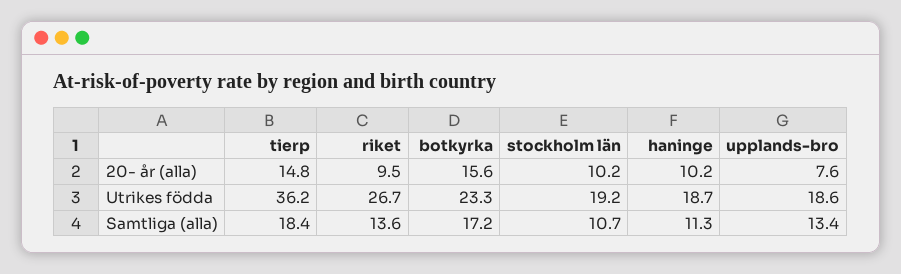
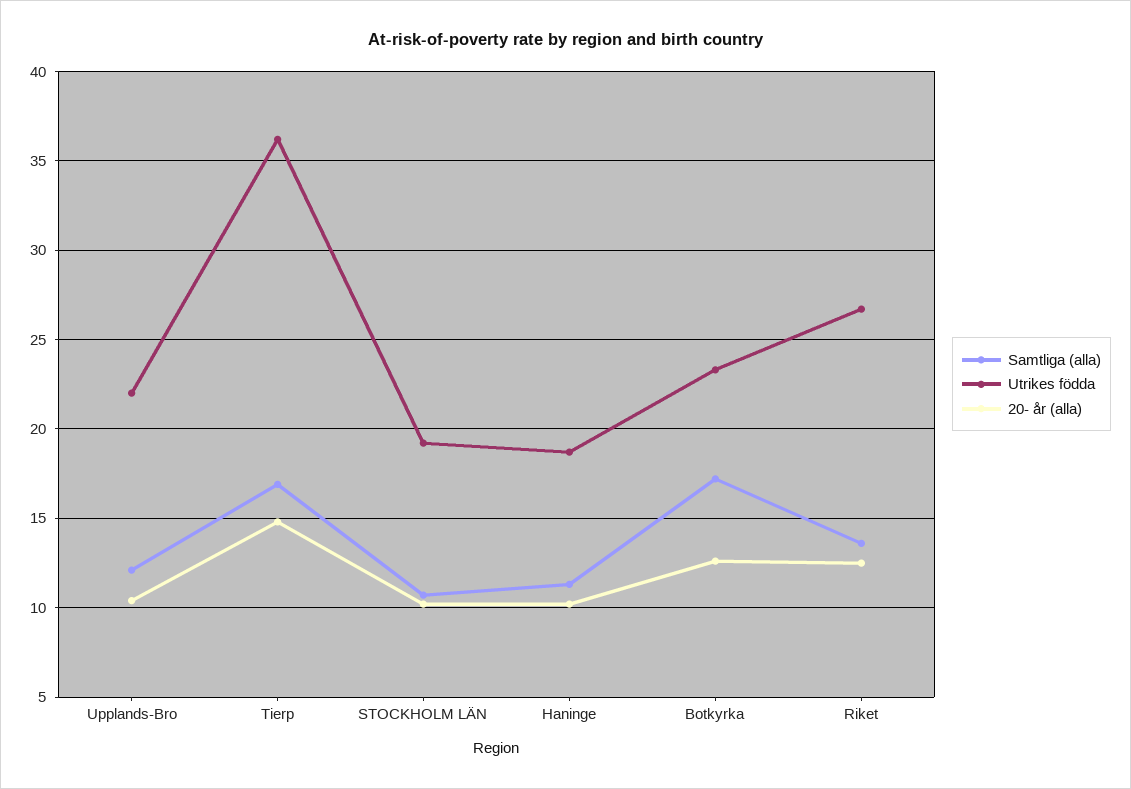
20- år (alla), riket: 9.5 -> 12.5
20- år (alla), botkyrka: 15.6 -> 12.5
20- år (alla), upplands-bro: 7.6 -> 10.5
Utrikes födda, upplands-bro: 18.6 -> 22
Samtliga (alla), tierp: 18.4 -> 17
Samtliga (alla), upplands-bro: 13.4 -> 12

